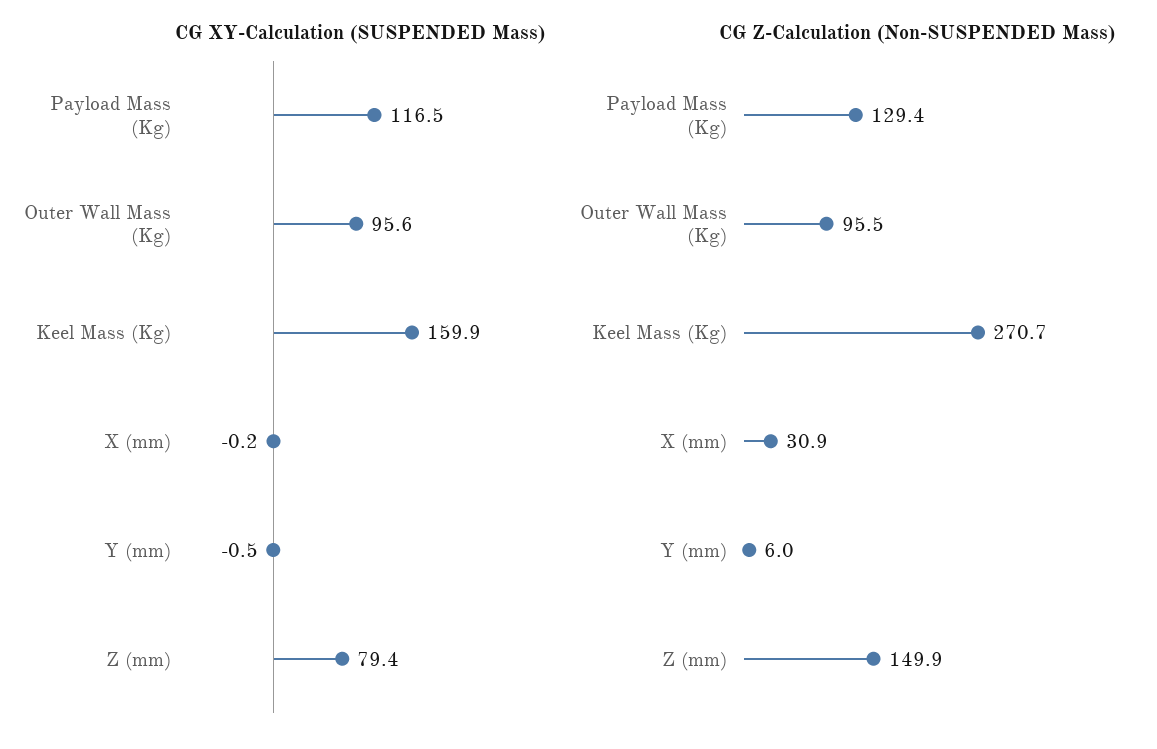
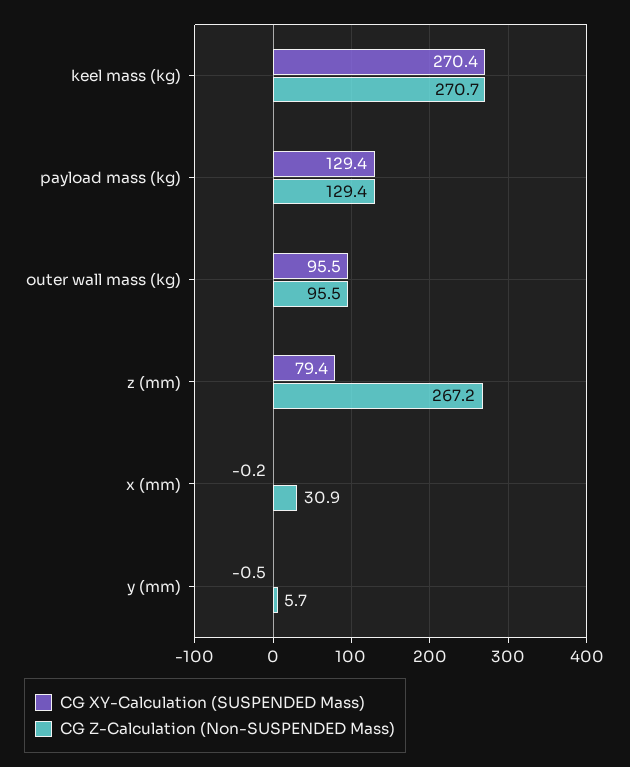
CG XY-Calculation (SUSPENDED Mass), Payload Mass (Kg): 116.5 -> 129.4
CG XY-Calculation (SUSPENDED Mass), Outer Wall Mass (Kg): 95.6 -> 95.5
CG XY-Calculation (SUSPENDED Mass), Keel Mass (Kg): 159.9 -> 270.4
CG Z-Calculation (Non-SUSPENDED Mass), Y (mm): 6 -> 5.7
CG Z-Calculation (Non-SUSPENDED Mass), Z (mm): 149.9 -> 267.2

